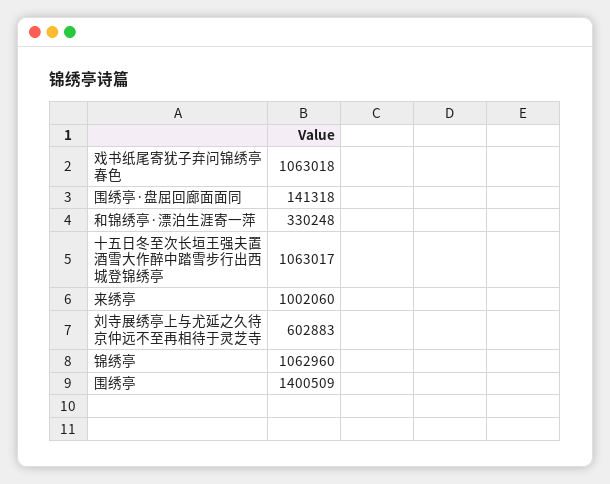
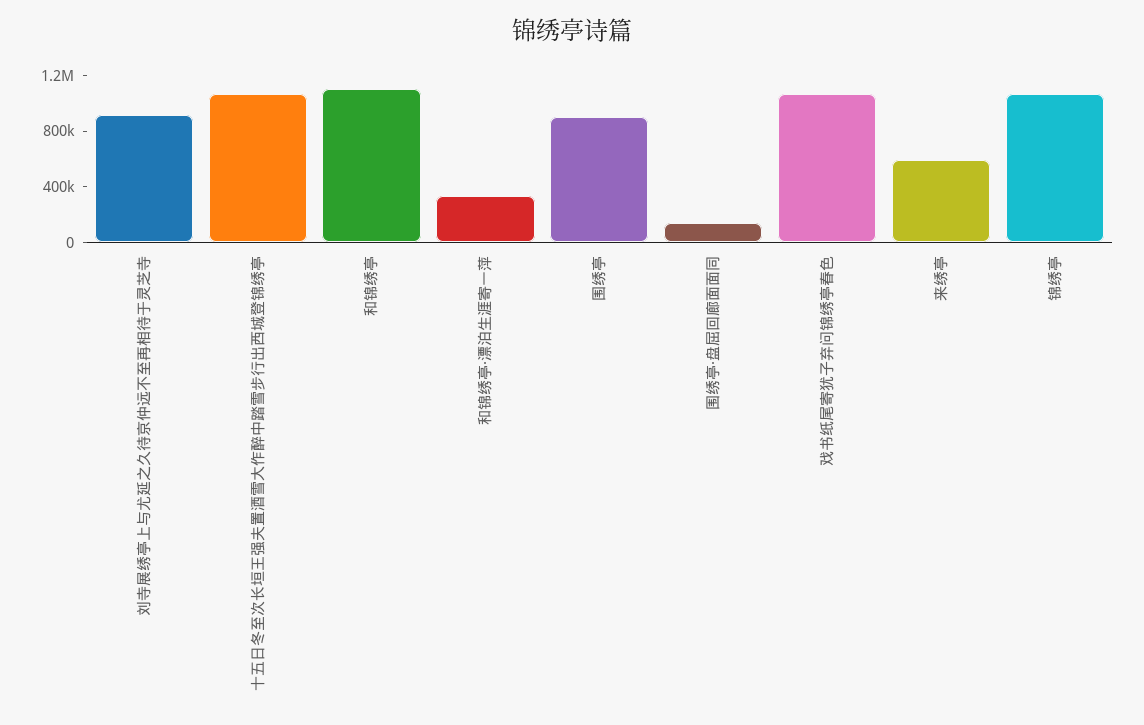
来绣亭: 1002060 -> 600000
刘寺展绣亭上与尤延之久待京仲远不至再相待于灵芝寺: 602883 -> 900000
围绣亭: 1400509 -> 900000
和锦绣亭: none -> 1100000

